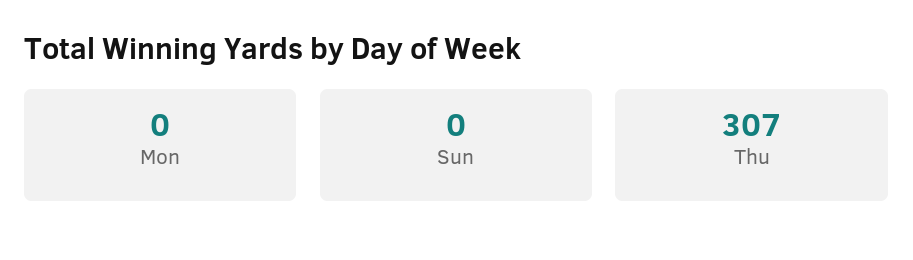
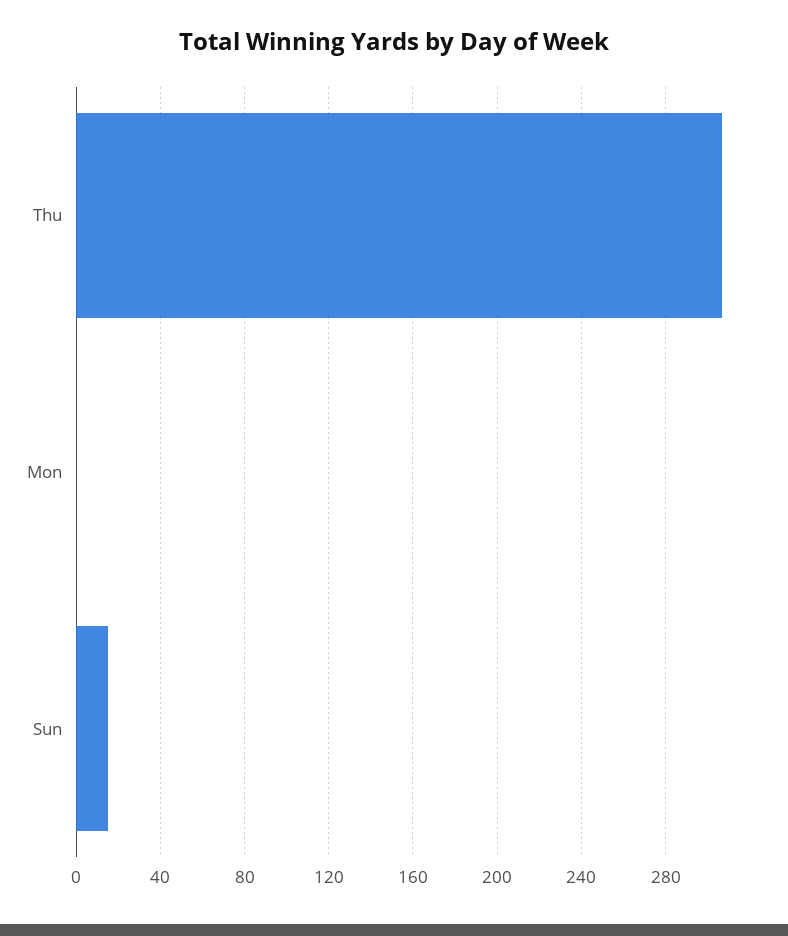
Sun: 0 -> 15

